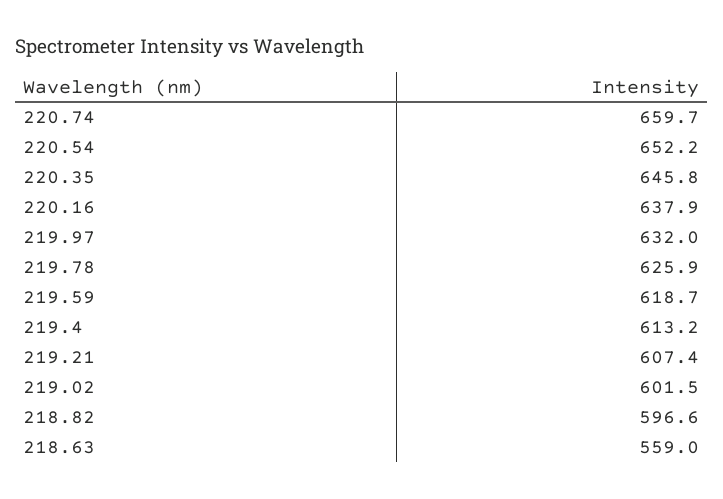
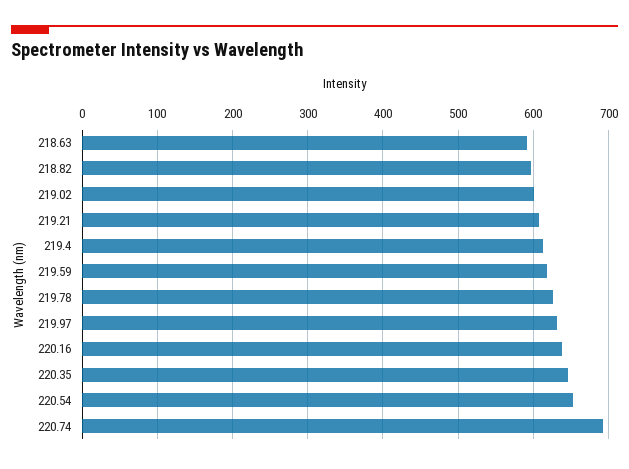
220.74: 659.7 -> 690
218.63: 559 -> 590

